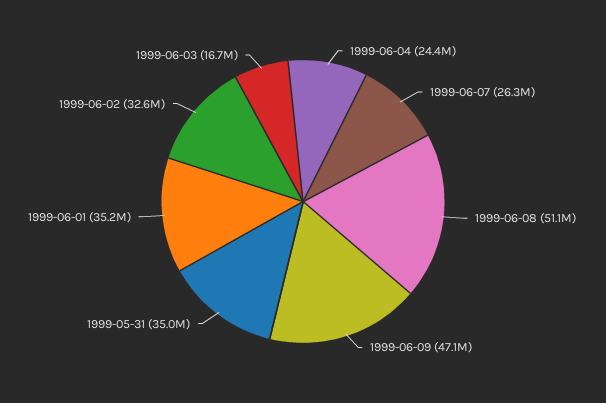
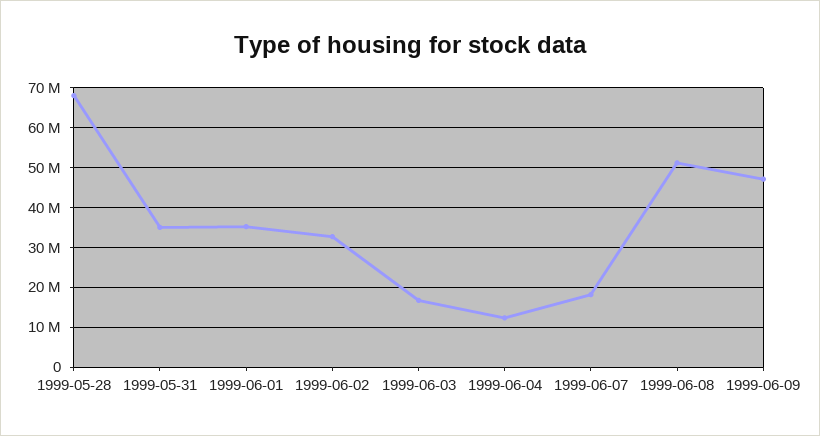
1999-06-04: 24400000 -> 12000000
1999-06-07: 26300000 -> 18000000
1999-05-28: none -> 68000000

